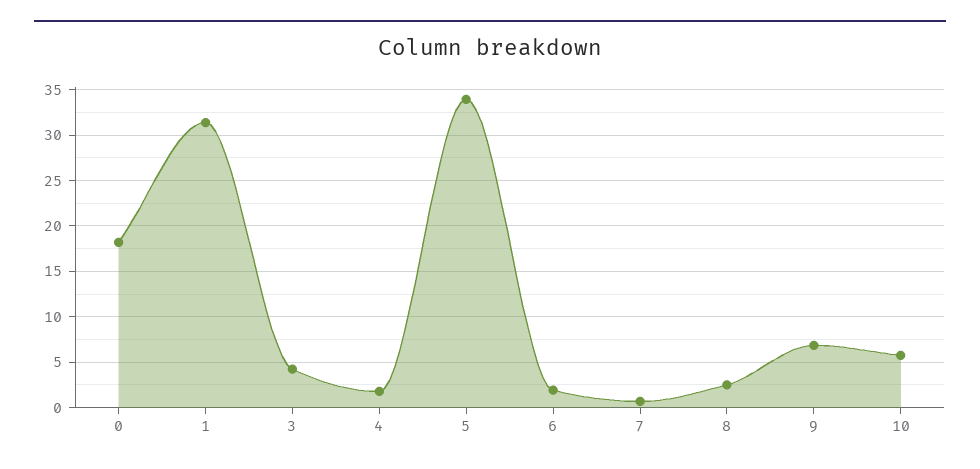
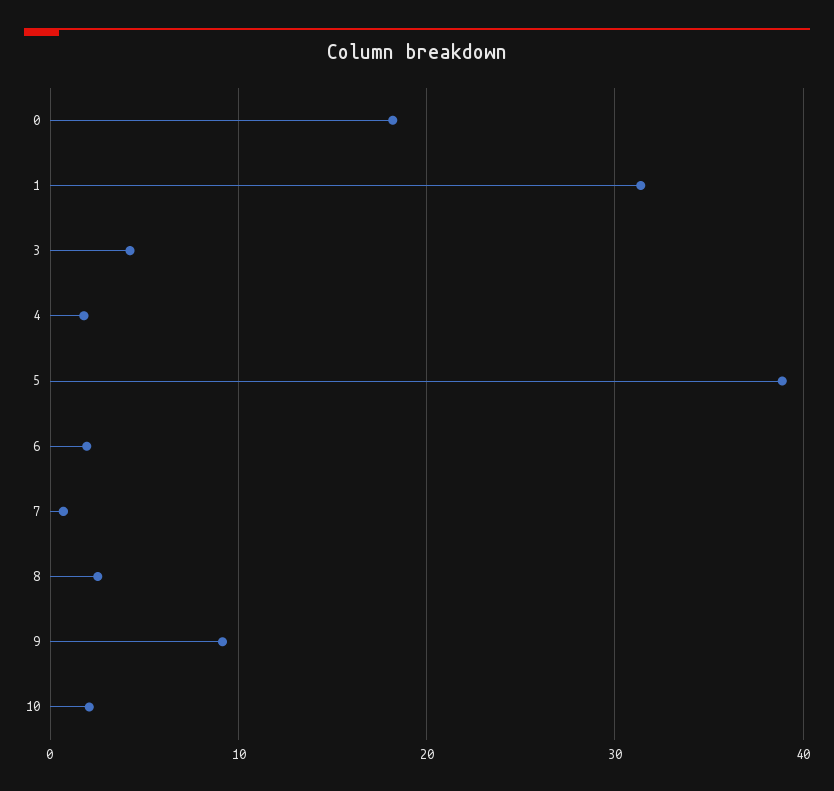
5: 34 -> 39
9: 7 -> 9
10: 6 -> 2

